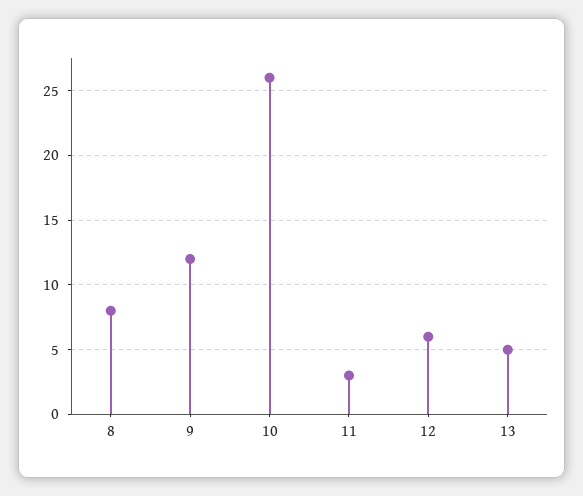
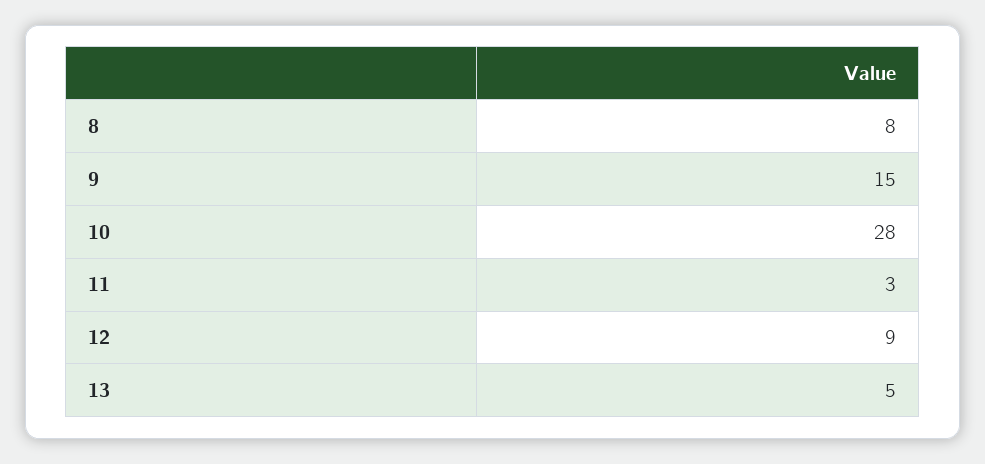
9: 12 -> 15
10: 26 -> 28
12: 6 -> 9

